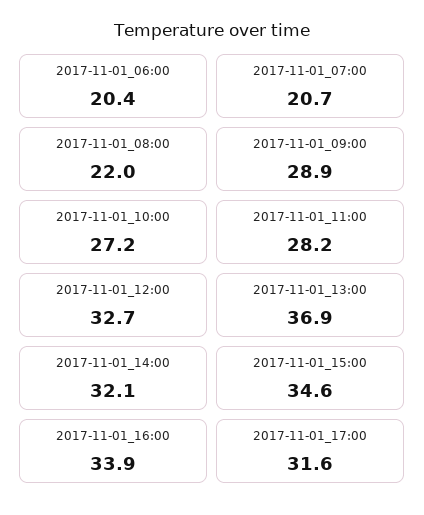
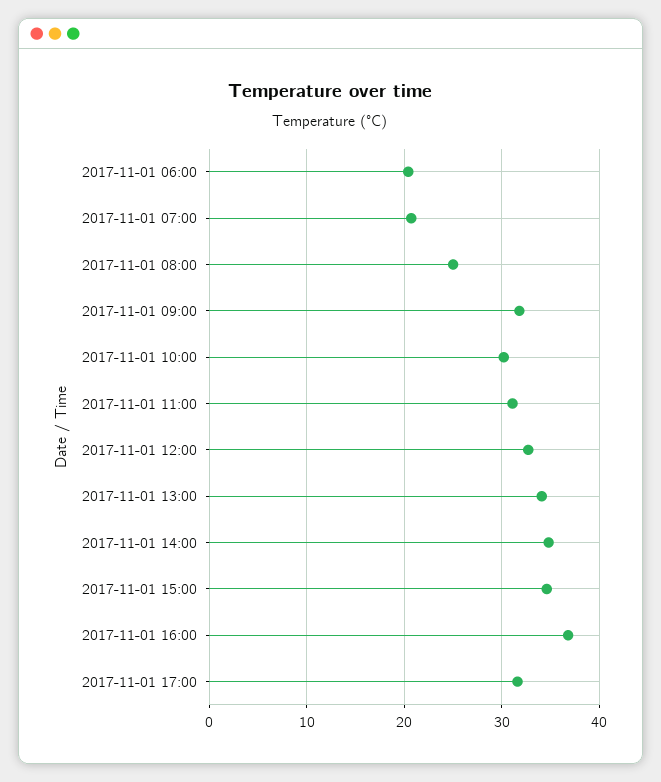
2017-11-01_08:00: 22 -> 25
2017-11-01_09:00: 28.9 -> 32
2017-11-01_10:00: 27.2 -> 30
2017-11-01_11:00: 28.2 -> 31
2017-11-01_13:00: 36.9 -> 34
2017-11-01_14:00: 32.1 -> 35
2017-11-01_16:00: 33.9 -> 37

